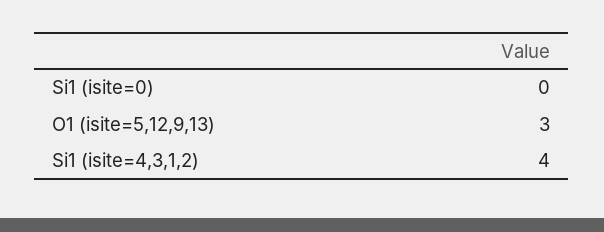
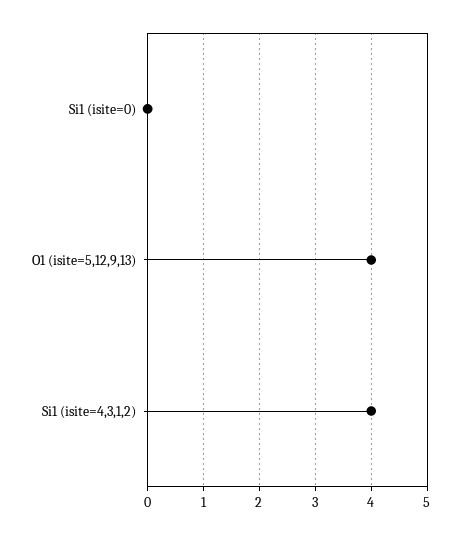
O1 (isite=5,12,9,13): 3 -> 4

